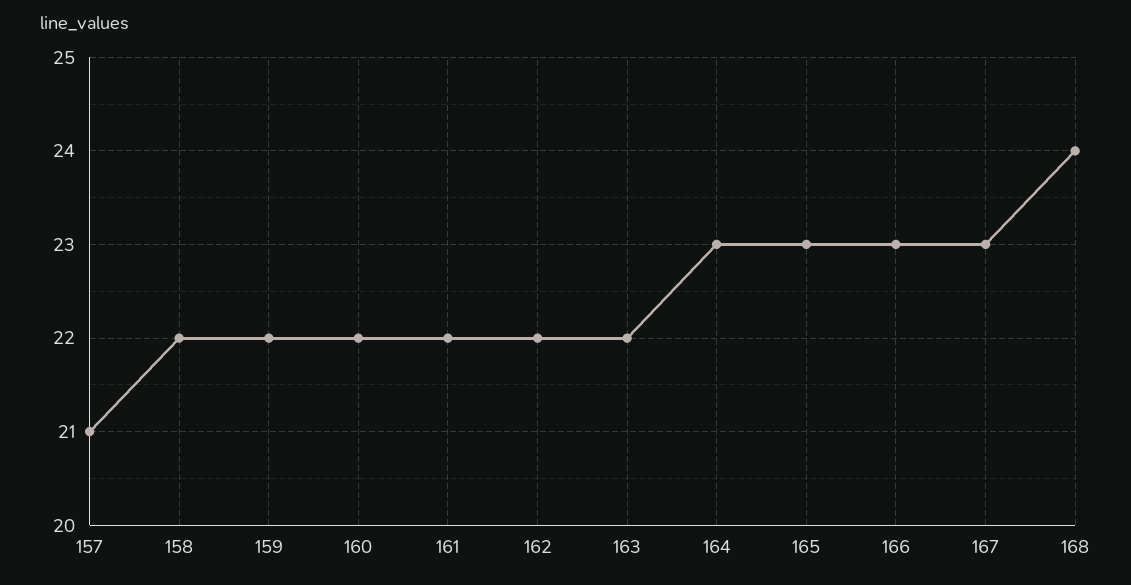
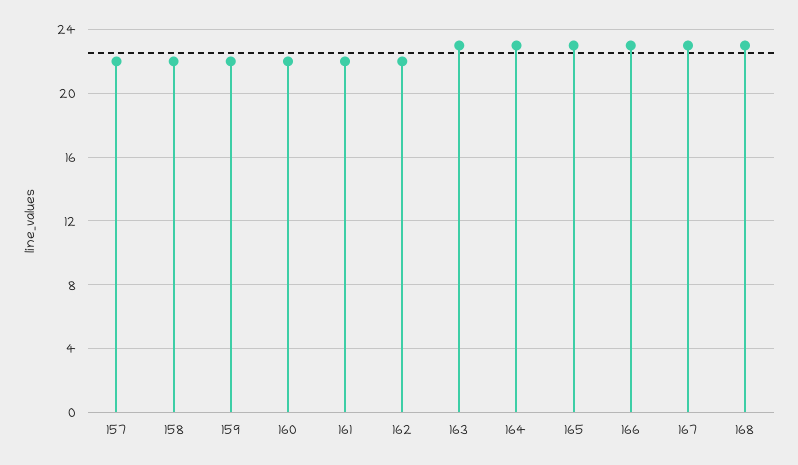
157: 21 -> 22
163: 22 -> 23
168: 24 -> 23

